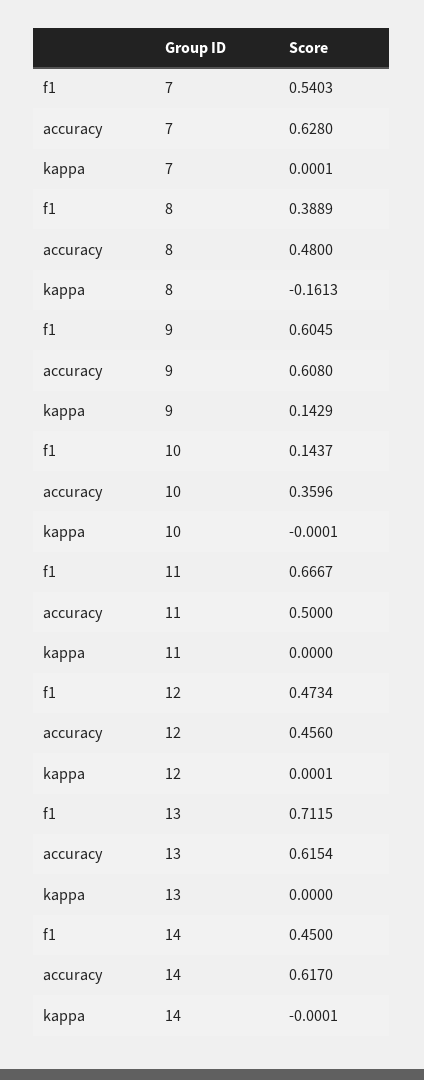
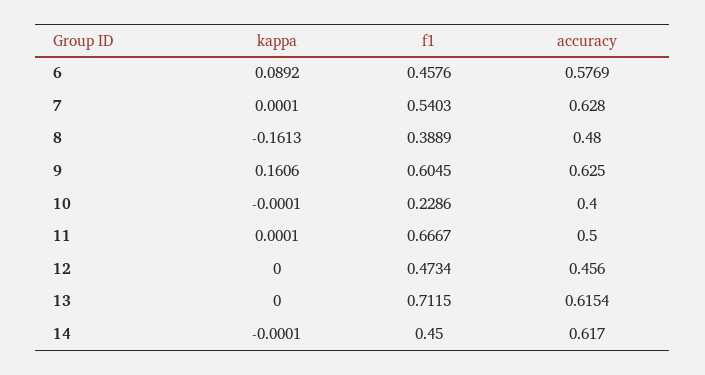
accuracy, 9: 0.608 -> 0.625
kappa, 9: 0.1429 -> 0.1606
f1, 10: 0.1437 -> 0.2286
accuracy, 10: 0.3596 -> 0.4
kappa, 11: 0 -> 0.0001
kappa, 12: 0.0001 -> 0
kappa, 6: none -> 0.0892
f1, 6: none -> 0.4576
accuracy, 6: none -> 0.5769

